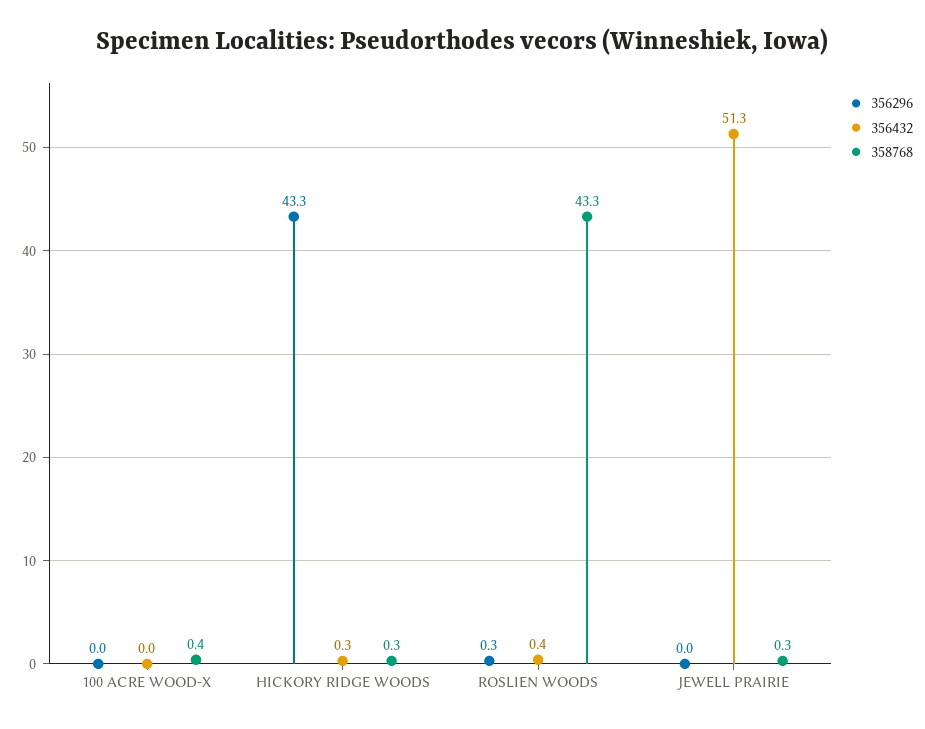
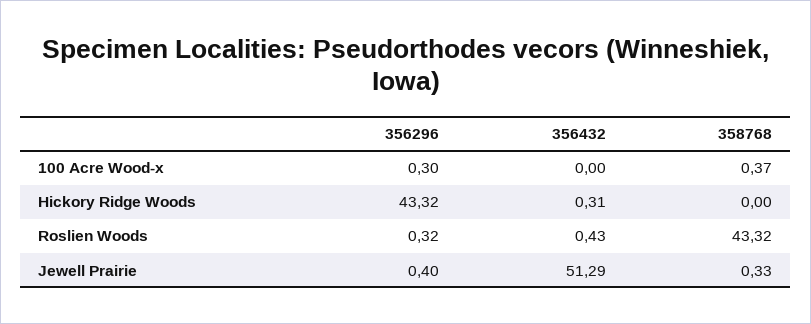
356296, 100 ACRE WOOD-X: 0 -> 0.3
358768, HICKORY RIDGE WOODS: 0.3 -> 0
356296, JEWELL PRAIRIE: 0 -> 0.4

